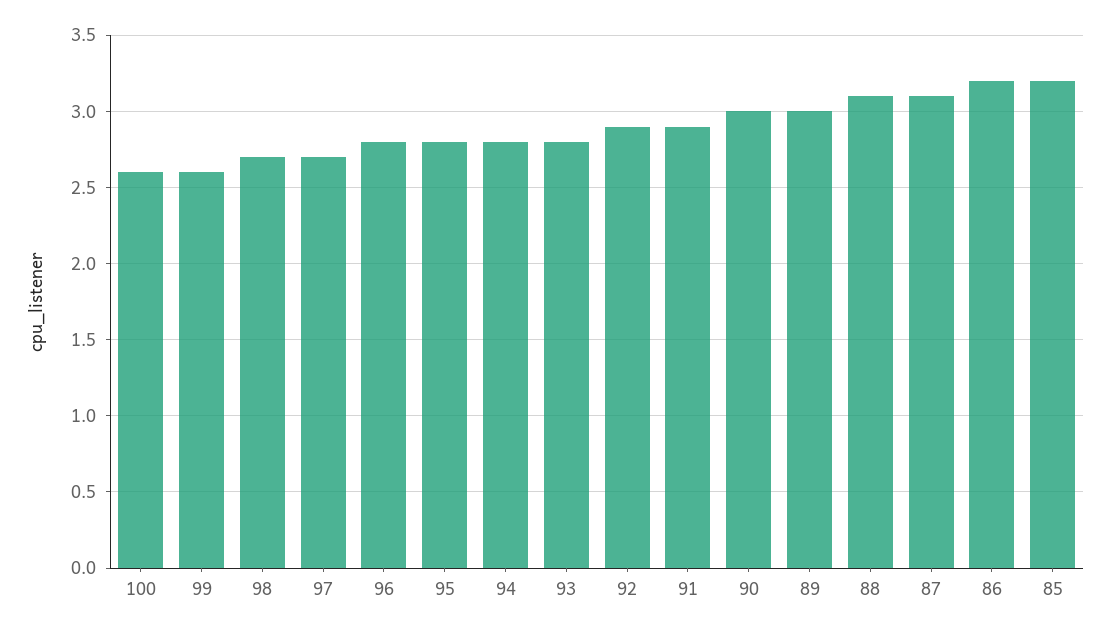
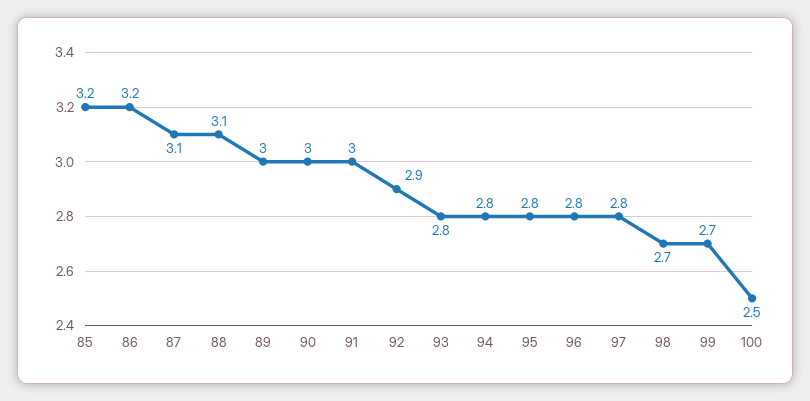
100: 2.6 -> 2.5
99: 2.6 -> 2.7
97: 2.7 -> 2.8
91: 2.9 -> 3

